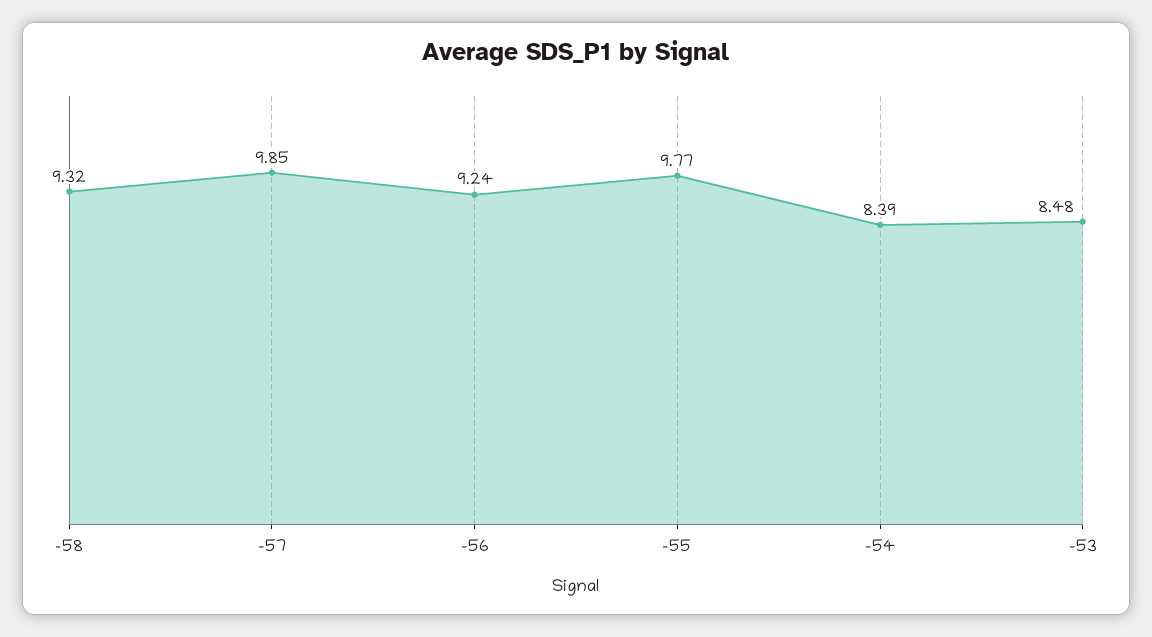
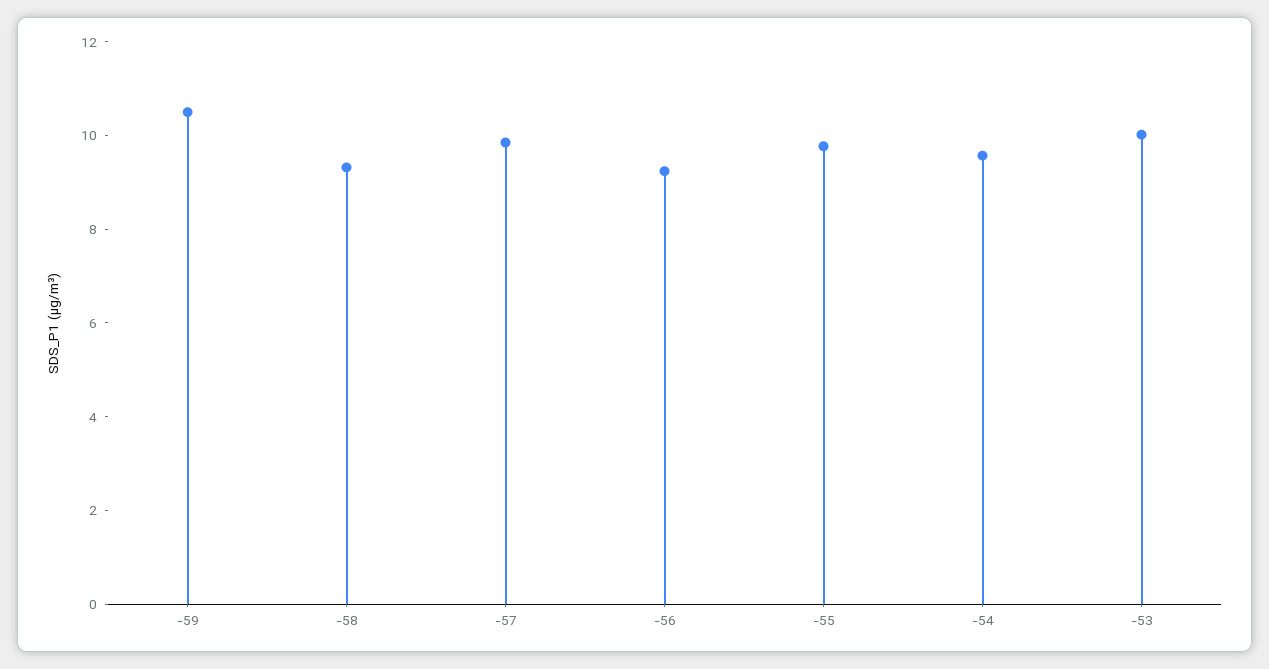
-54: 8.39 -> 9.5
-53: 8.48 -> 10
-59: none -> 10.5

